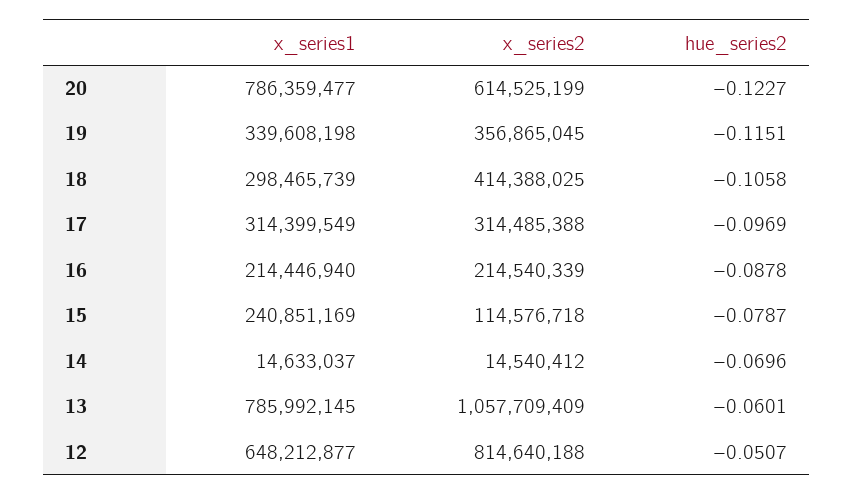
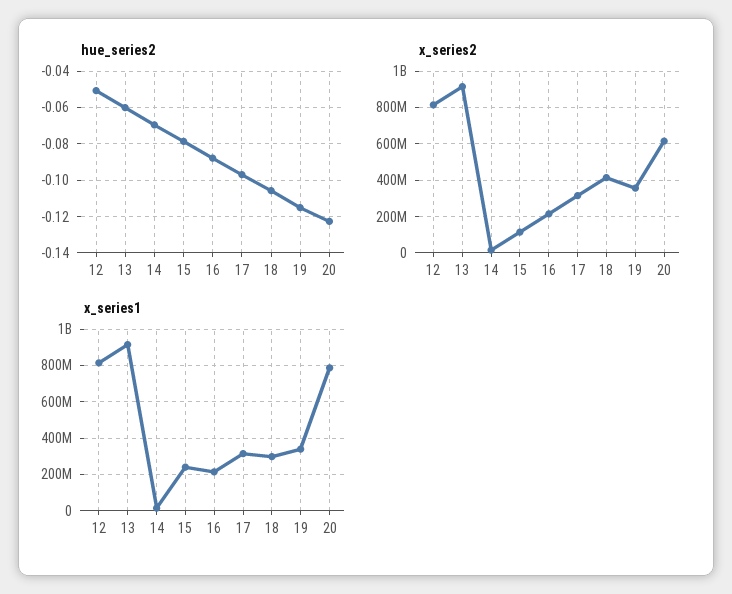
x_series1, 13: 785992145 -> 900000000
x_series2, 13: 1057709409 -> 900000000
x_series1, 12: 648212877 -> 800000000

